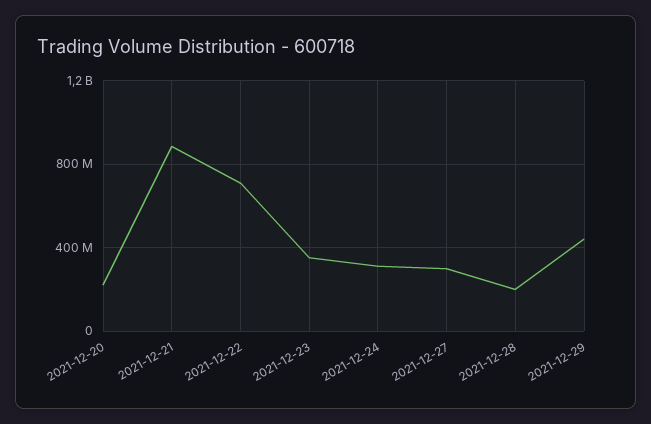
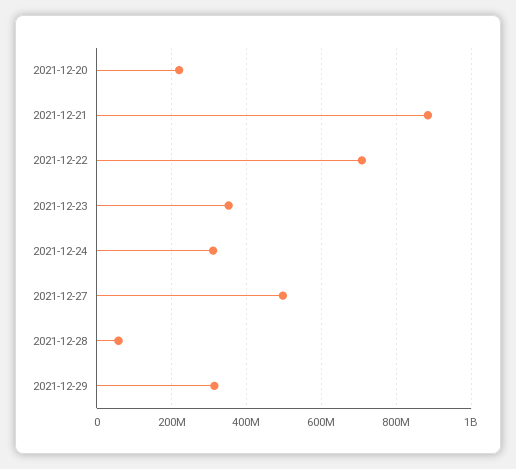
2021-12-27: 300000000 -> 500000000
2021-12-28: 200000000 -> 60000000
2021-12-29: 450000000 -> 320000000

